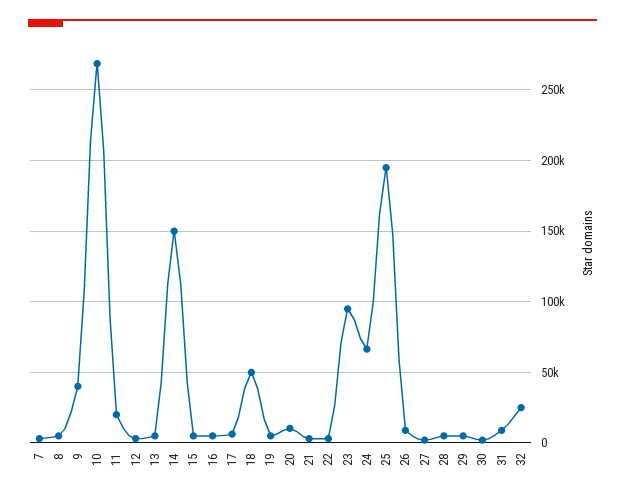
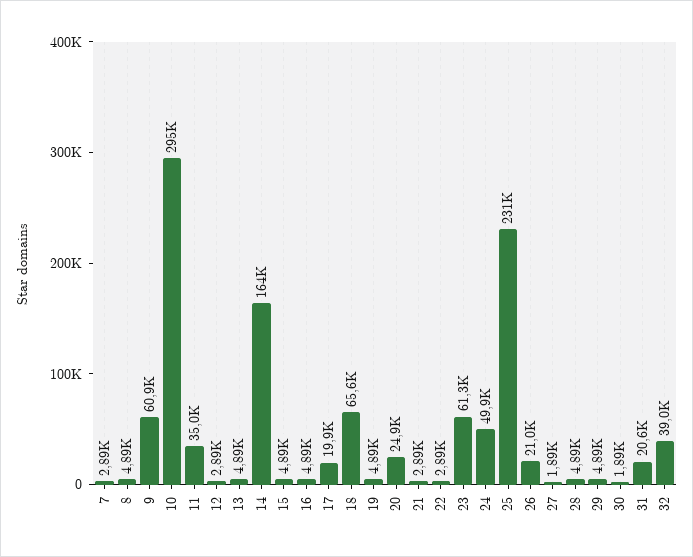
9: 40000 -> 60900
10: 270000 -> 295000
11: 20000 -> 35000
14: 150000 -> 164000
17: 5000 -> 19900
18: 50000 -> 65600
20: 10000 -> 24900
23: 95000 -> 61300
24: 65000 -> 49900
25: 195000 -> 231000
26: 10000 -> 21000
31: 10000 -> 20600
32: 25000 -> 39000

